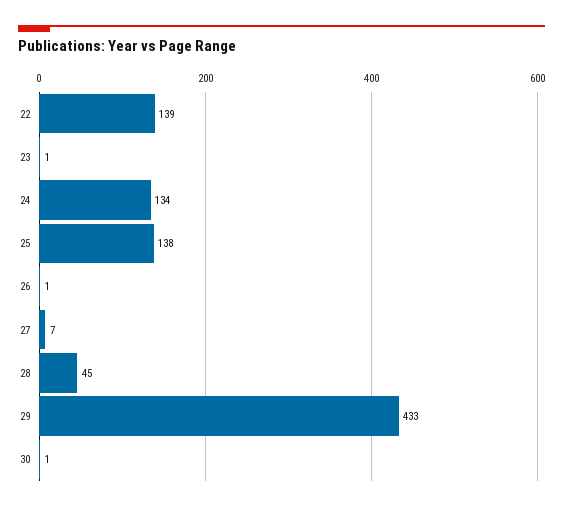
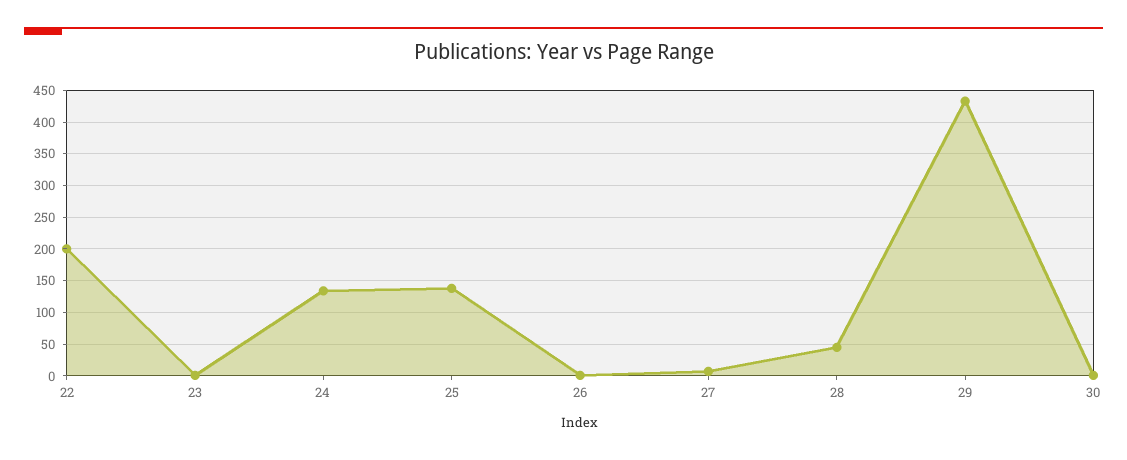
22: 139 -> 200

